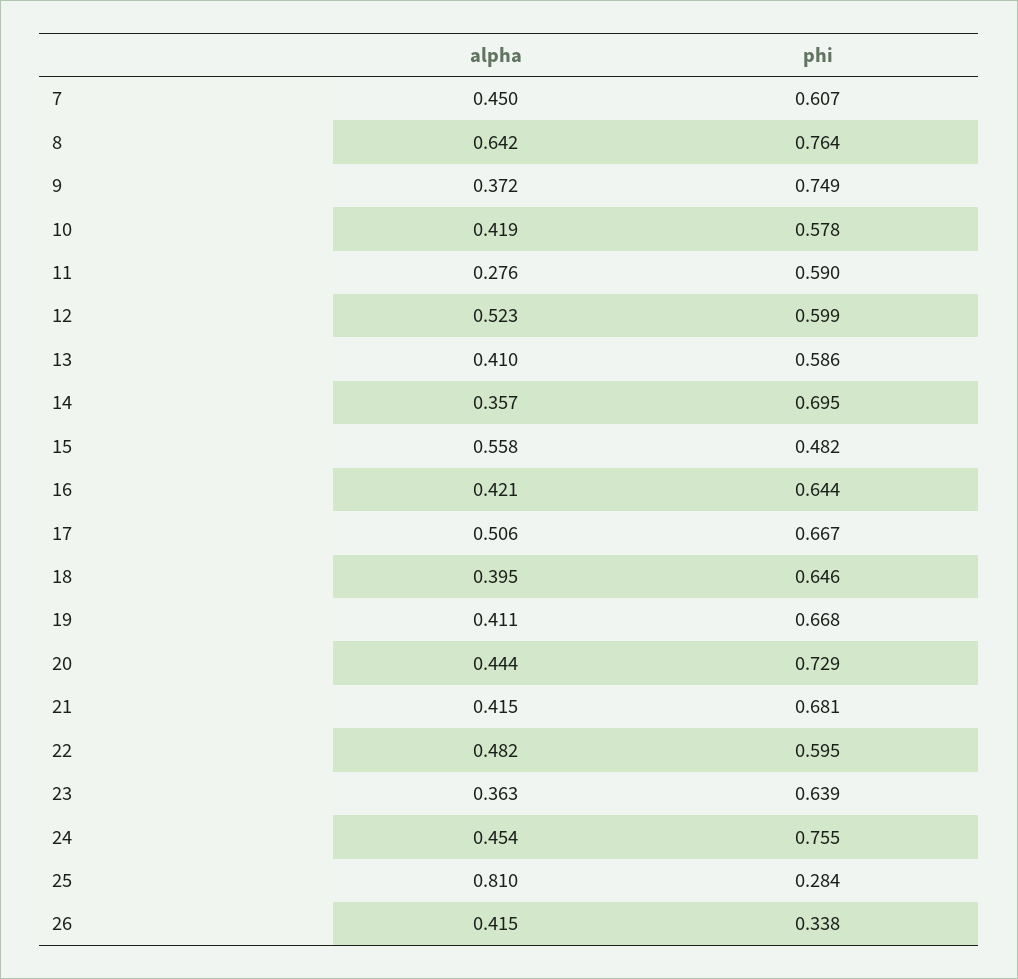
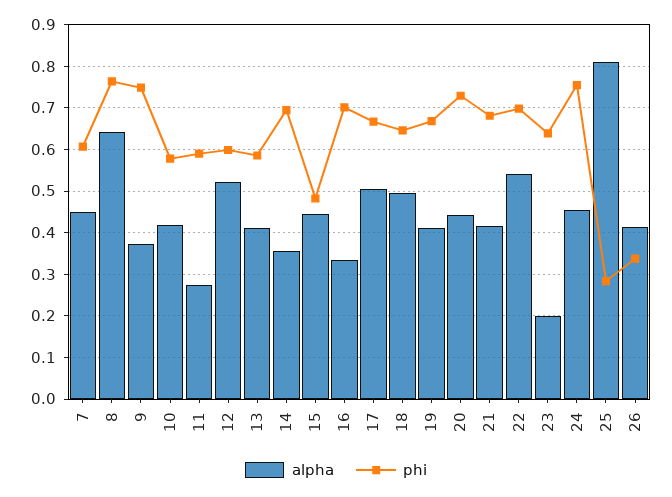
alpha, 15: 0.558 -> 0.44
alpha, 16: 0.421 -> 0.34
phi, 16: 0.644 -> 0.7
alpha, 18: 0.395 -> 0.5
alpha, 22: 0.482 -> 0.54
phi, 22: 0.595 -> 0.7
alpha, 23: 0.363 -> 0.2

